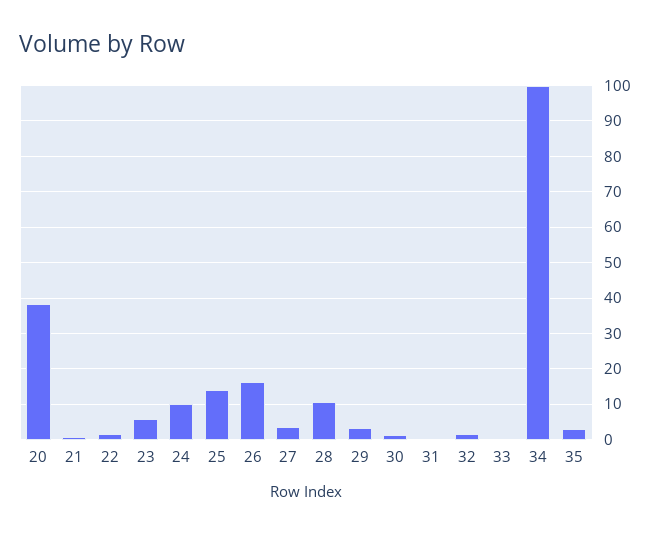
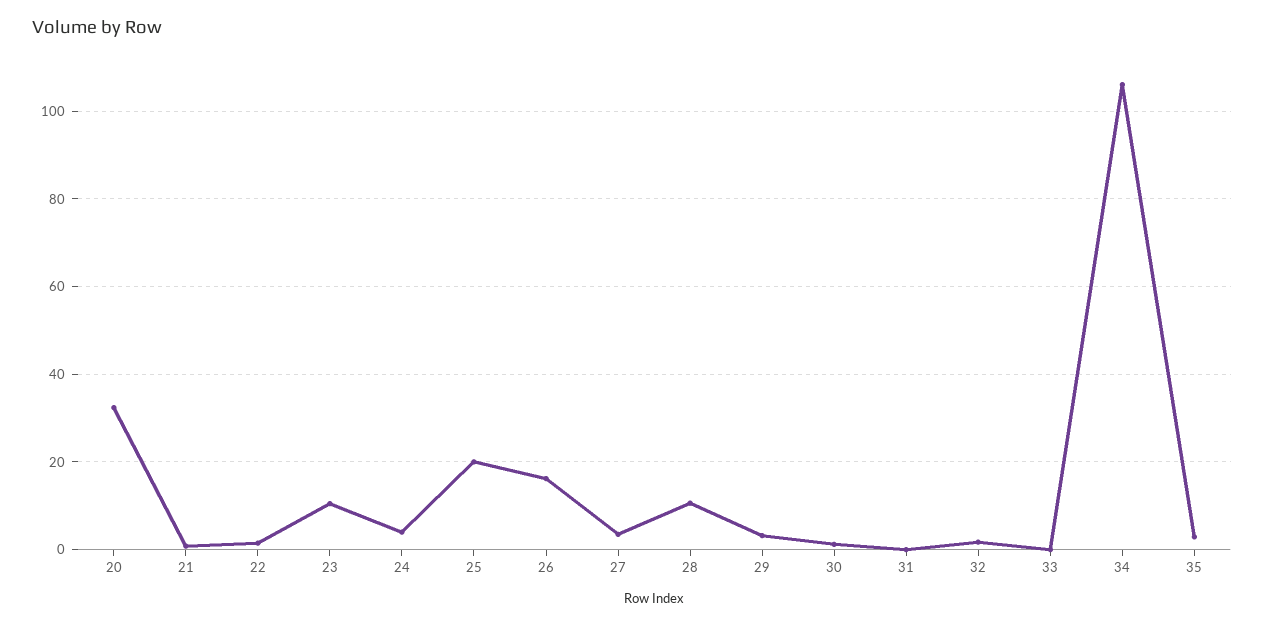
20: 38 -> 32
23: 6 -> 10
24: 10 -> 4
25: 14 -> 20
34: 100 -> 106

